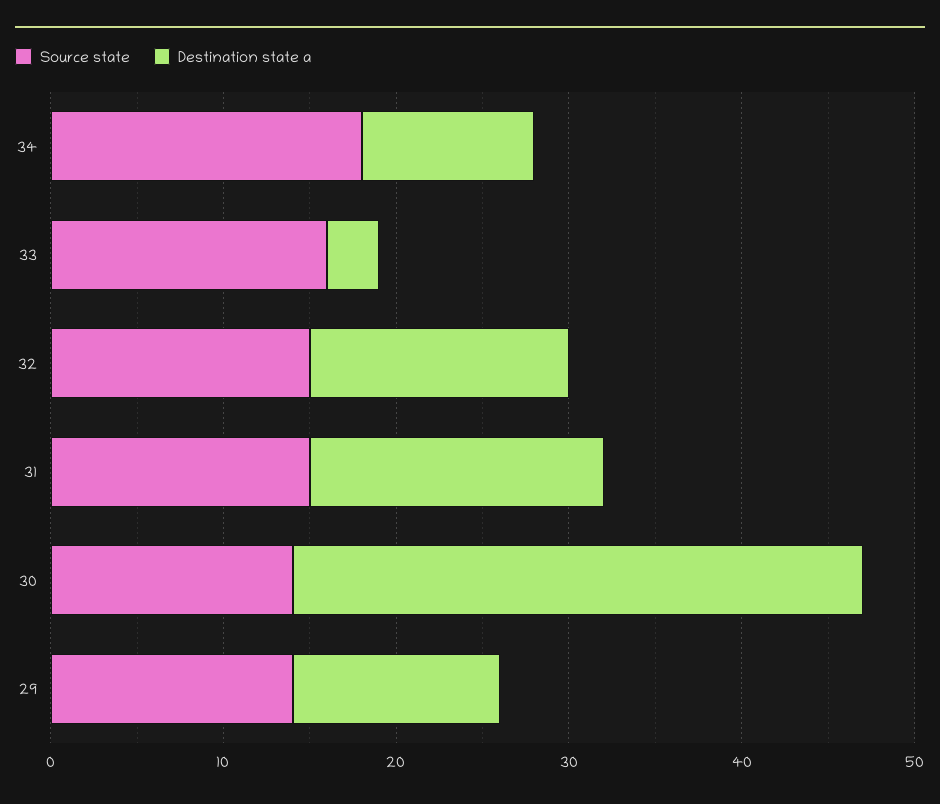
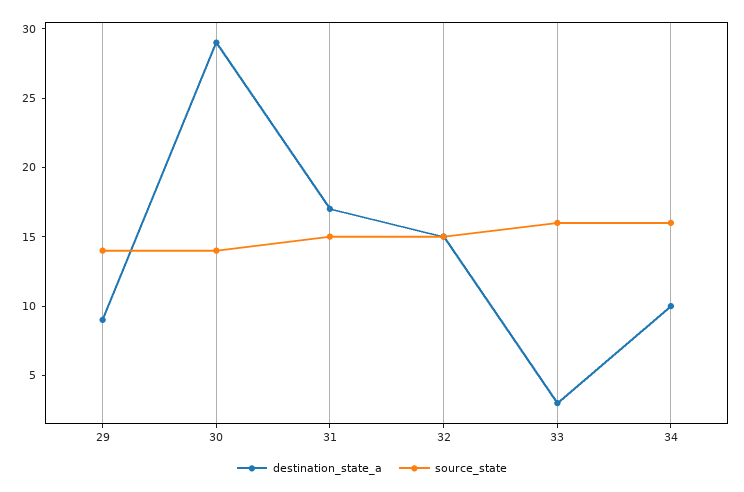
Source state, 34: 18 -> 16
Destination state a, 30: 33 -> 29
Destination state a, 29: 12 -> 9

